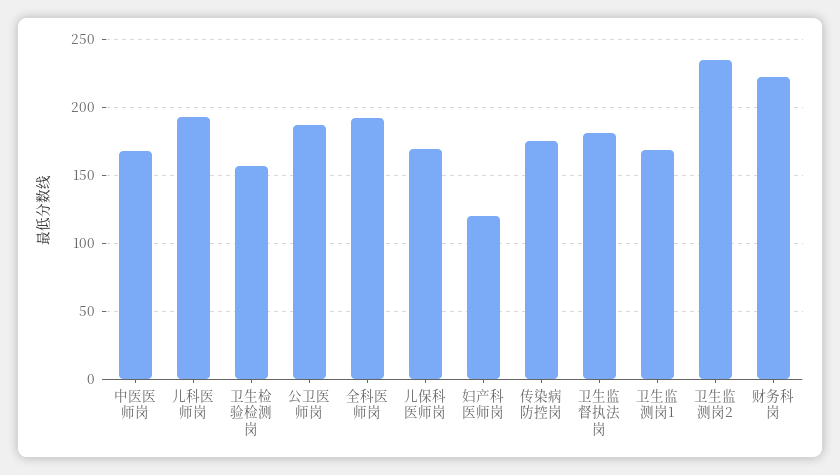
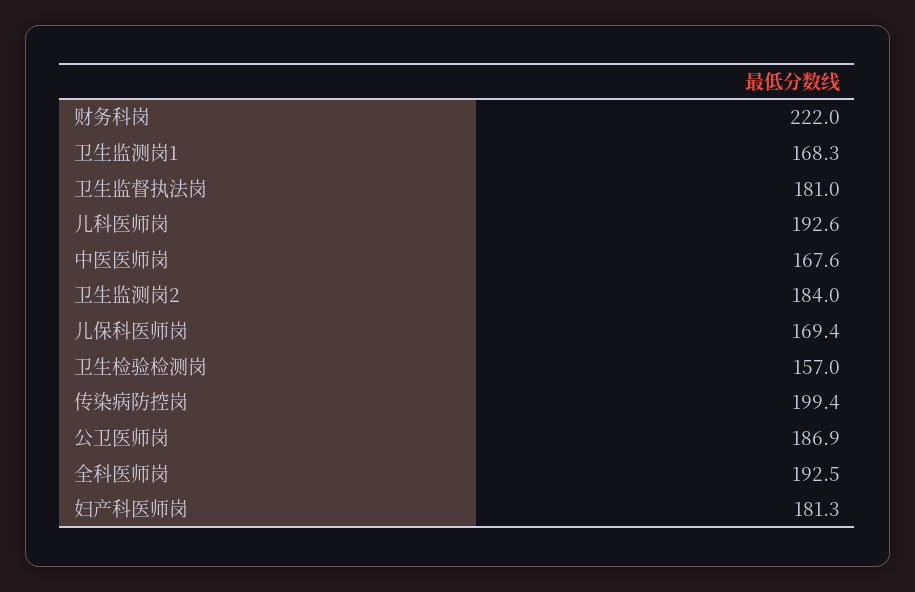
妇产科医师岗: 120 -> 181.3
传染病防控岗: 175 -> 199.4
卫生监测岗2: 235 -> 184

